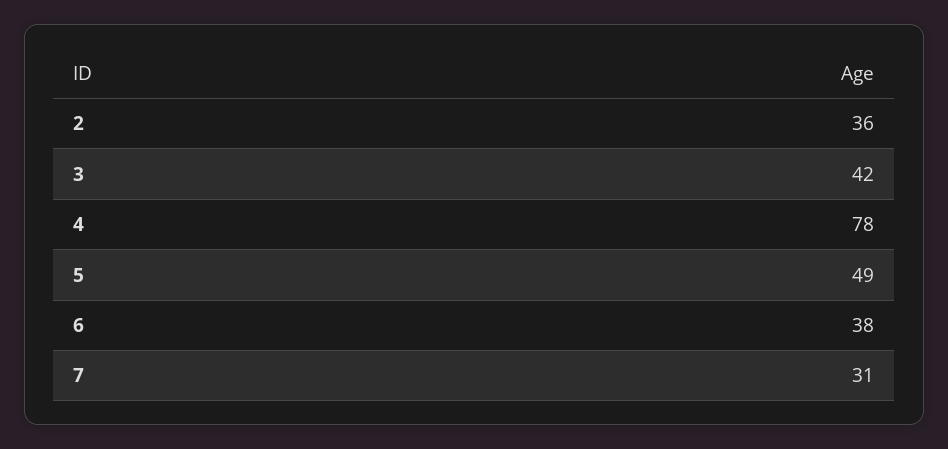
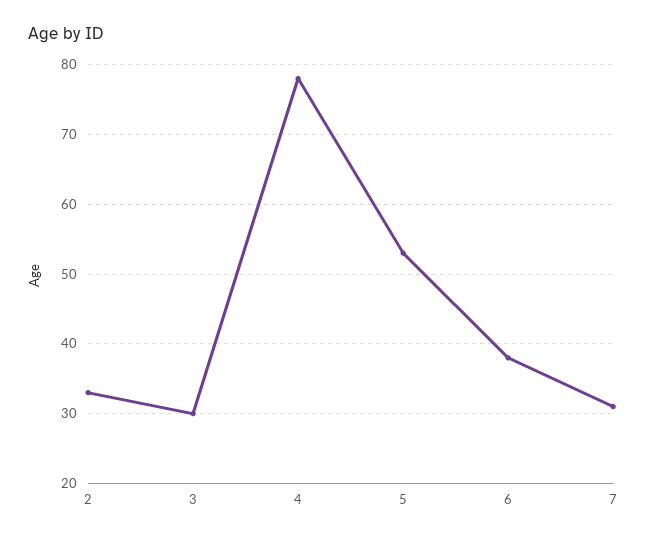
2: 36 -> 33
3: 42 -> 30
5: 49 -> 53

